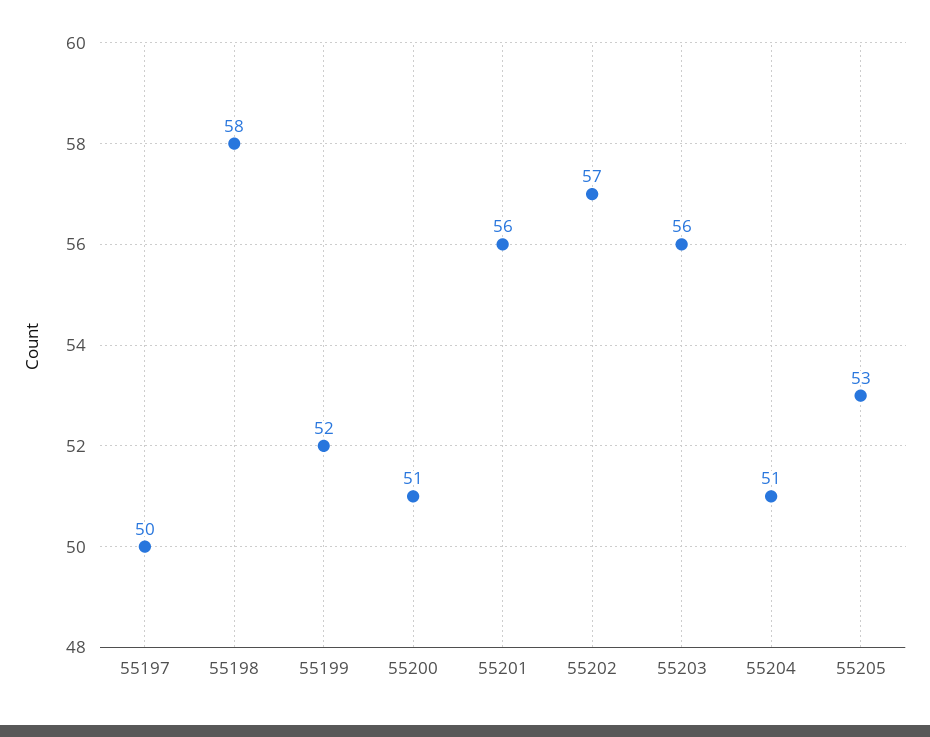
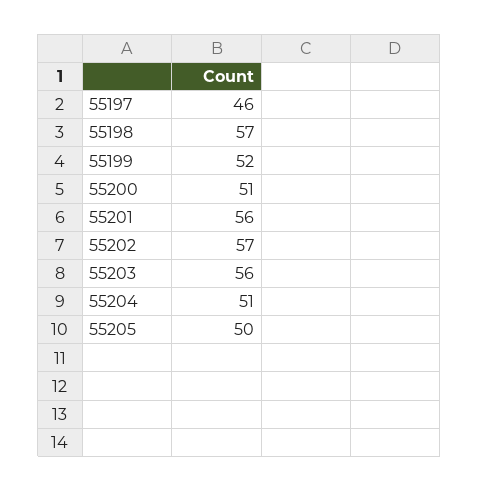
55197: 50 -> 46
55198: 58 -> 57
55205: 53 -> 50

